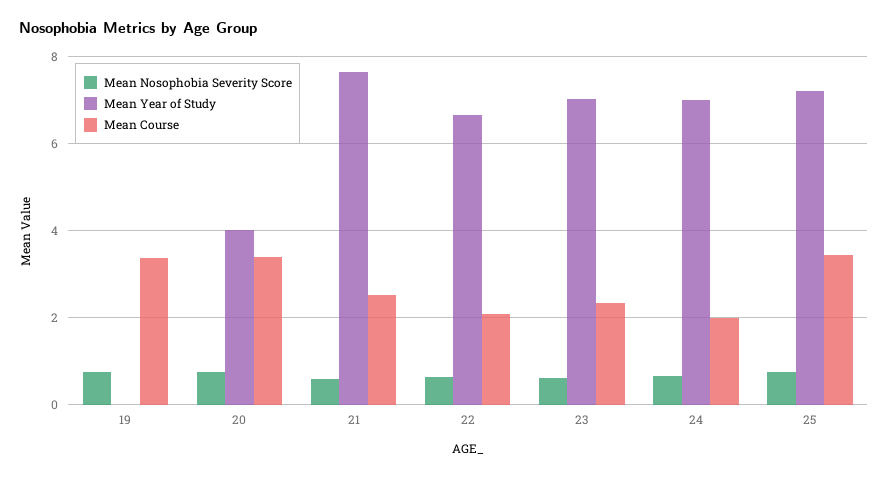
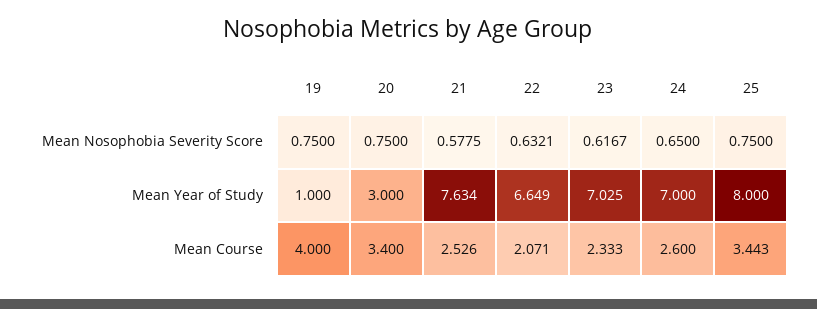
Mean Year of Study, 19: 0 -> 1
Mean Course, 19: 3.4 -> 4
Mean Year of Study, 20: 4 -> 3
Mean Course, 24: 2 -> 2.6
Mean Year of Study, 25: 7.2 -> 8

